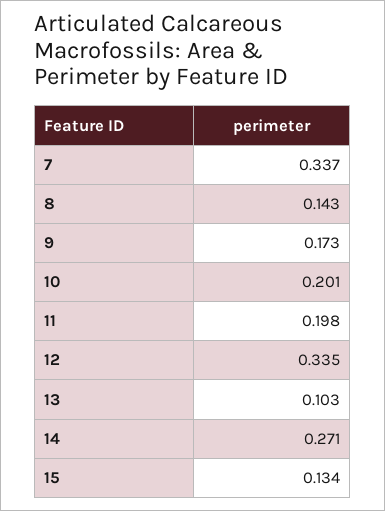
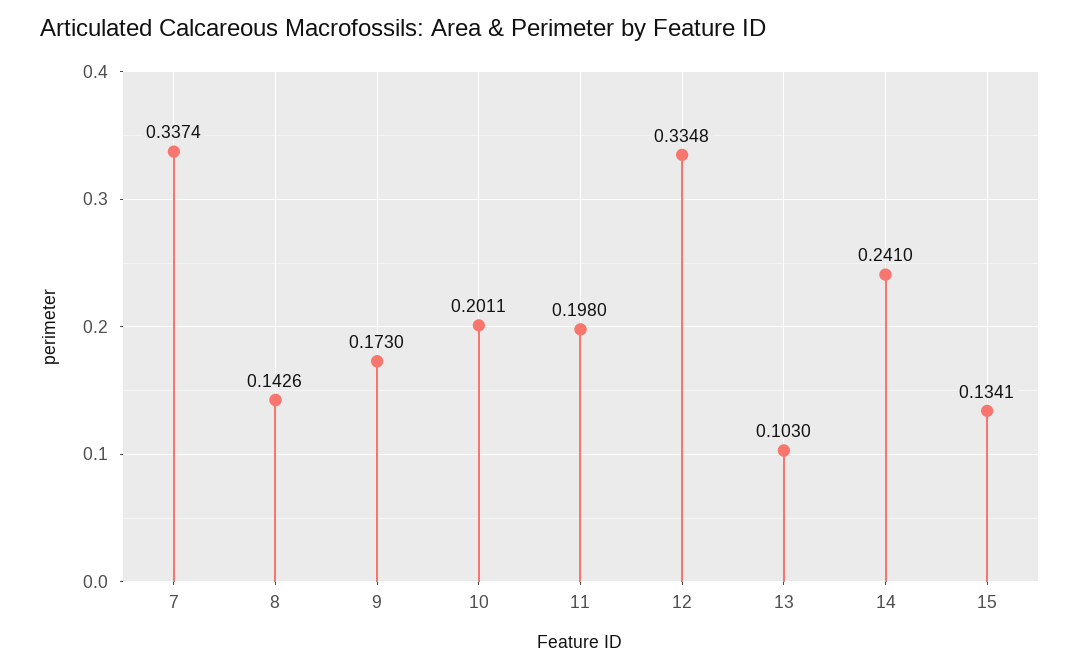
14: 0.271 -> 0.241

